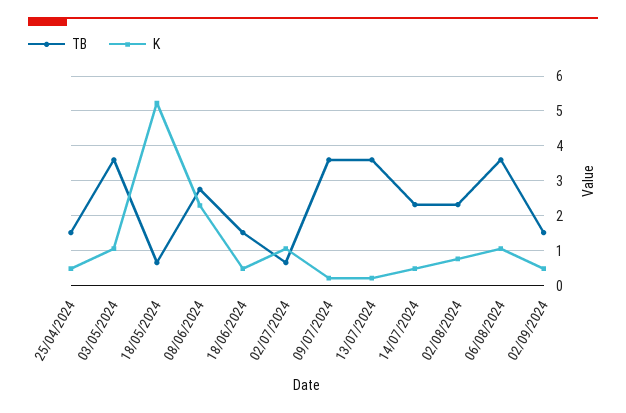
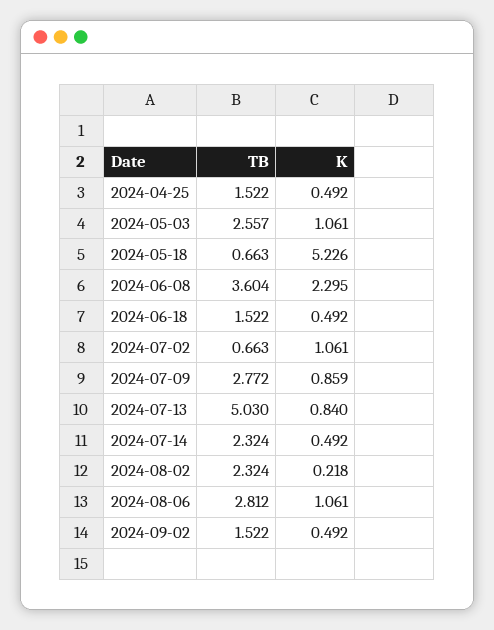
TB, 03/05/2024: 3.6 -> 2.557
TB, 08/06/2024: 2.8 -> 3.604
TB, 09/07/2024: 3.6 -> 2.772
K, 09/07/2024: 0.2 -> 0.859
TB, 13/07/2024: 3.6 -> 5.03
K, 13/07/2024: 0.2 -> 0.84
K, 02/08/2024: 0.8 -> 0.218
TB, 06/08/2024: 3.6 -> 2.812

